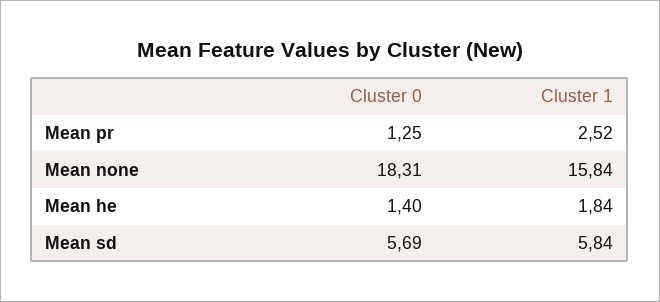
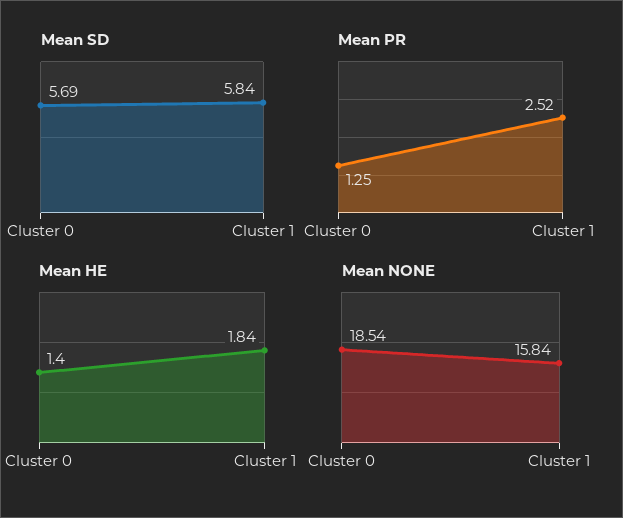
Mean none, Cluster 0: 18.31 -> 18.54

